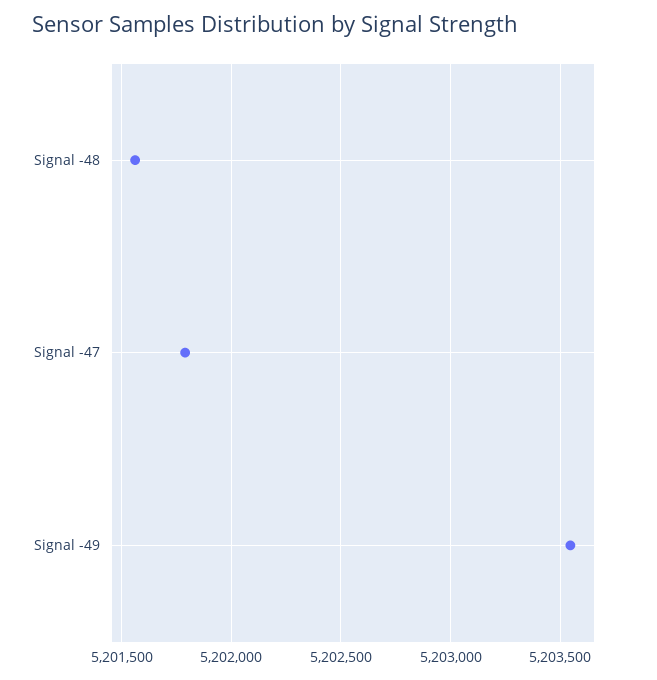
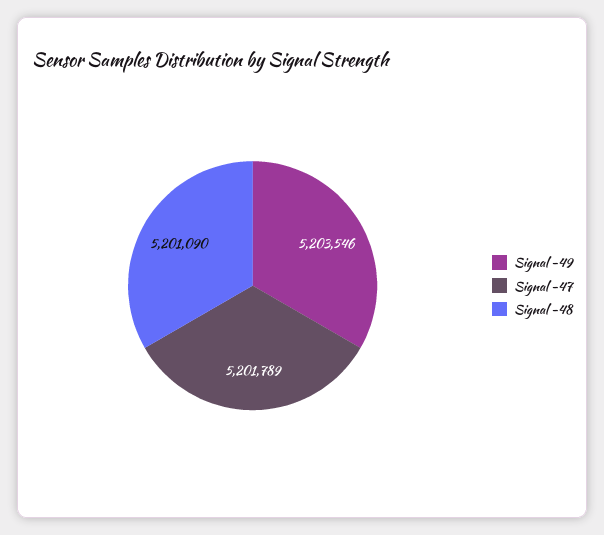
Signal -48: 5201550 -> 5201090

